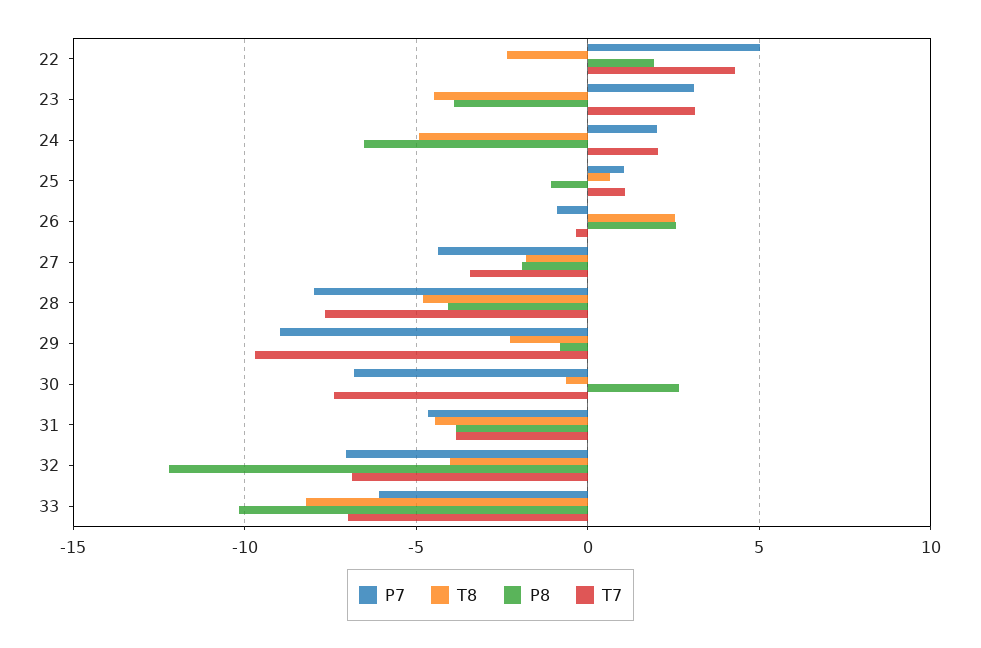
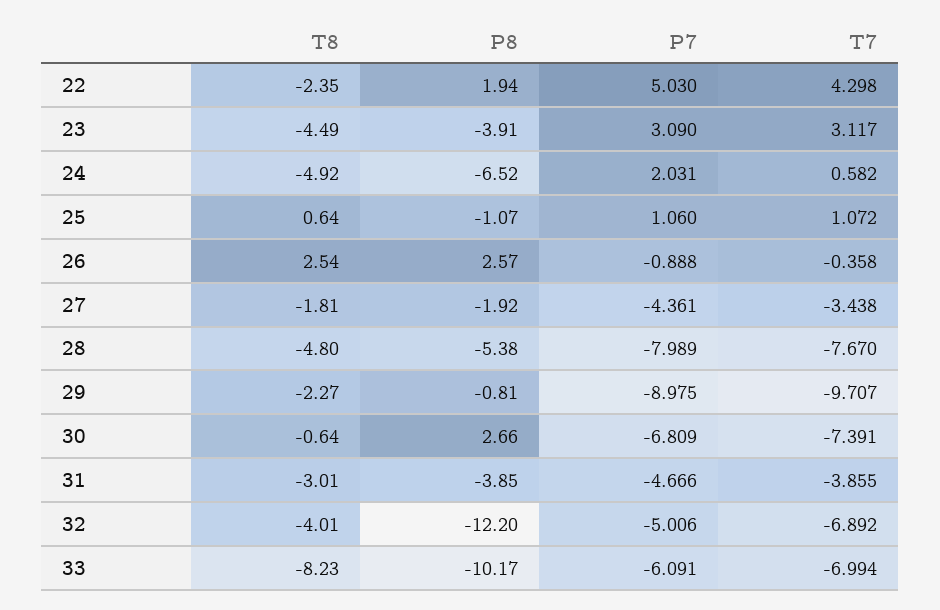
T7, 24: 2 -> 0.582
P8, 28: -4 -> -5.38
T8, 31: -4.5 -> -3.01
P7, 32: -7 -> -5.006

